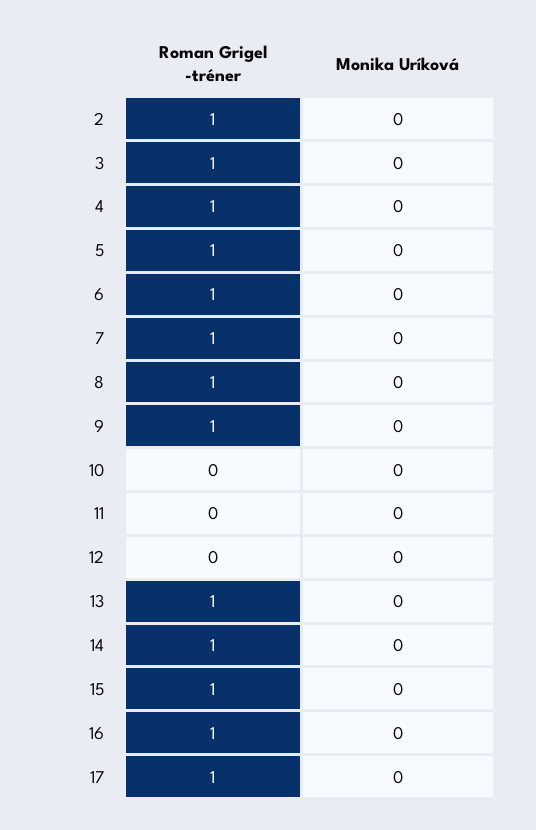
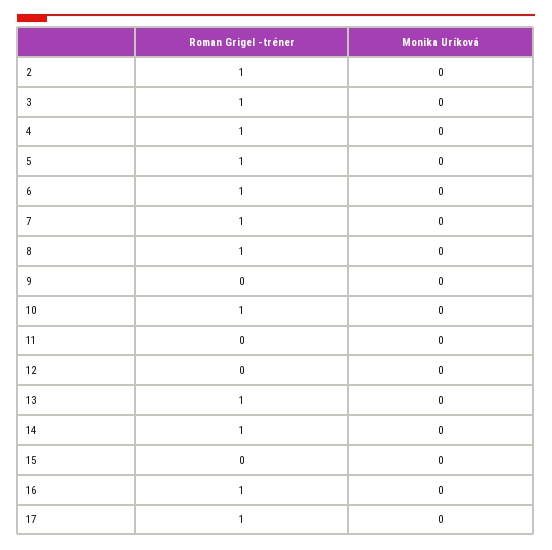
Roman Grigel -tréner, 9: 1 -> 0
Roman Grigel -tréner, 10: 0 -> 1
Roman Grigel -tréner, 15: 1 -> 0

